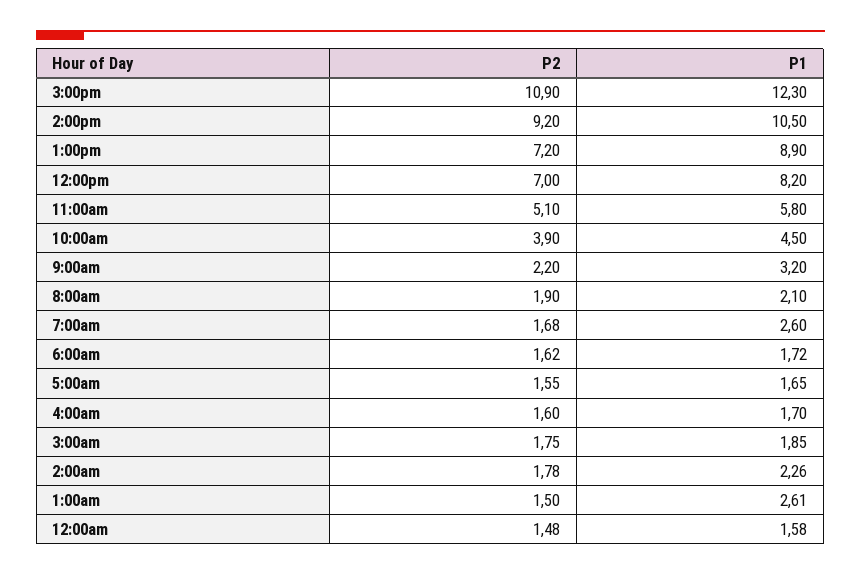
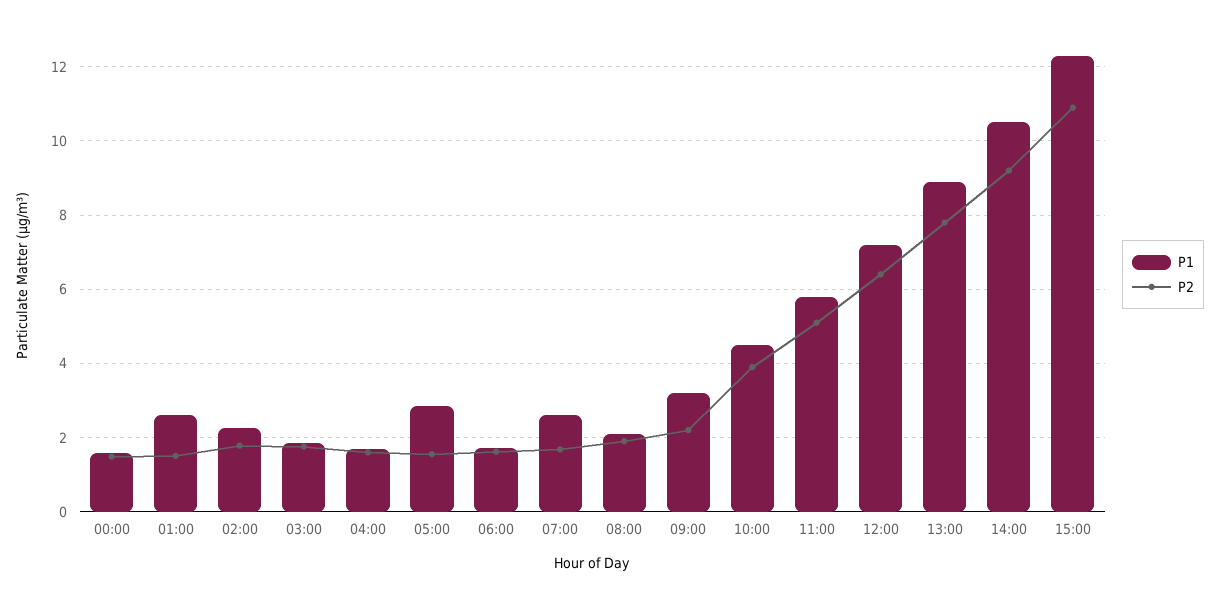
P2, 1:00pm: 7.2 -> 7.8
P2, 12:00pm: 7 -> 6.4
P1, 12:00pm: 8.2 -> 7.2
P1, 5:00am: 1.65 -> 2.8

